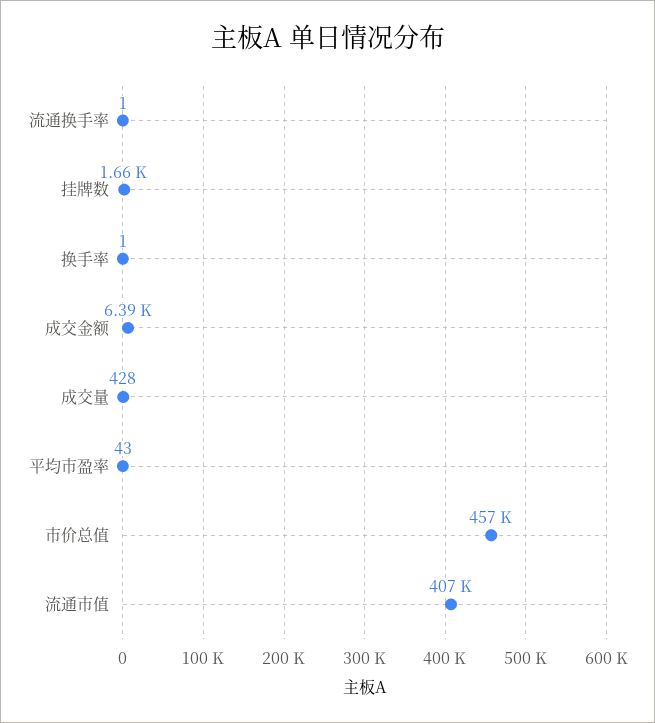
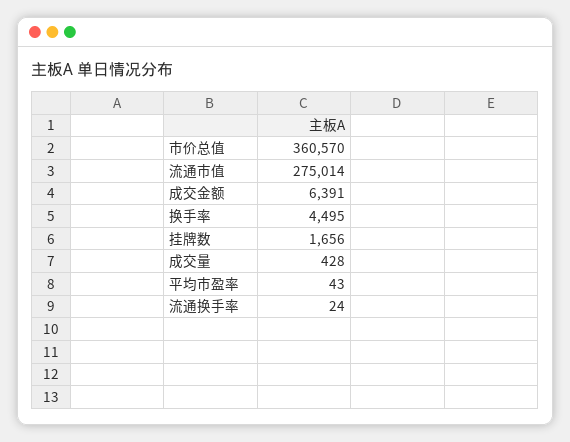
流通换手率: 1 -> 24
换手率: 1 -> 4495
市价总值: 457000 -> 360570
流通市值: 407000 -> 275014

